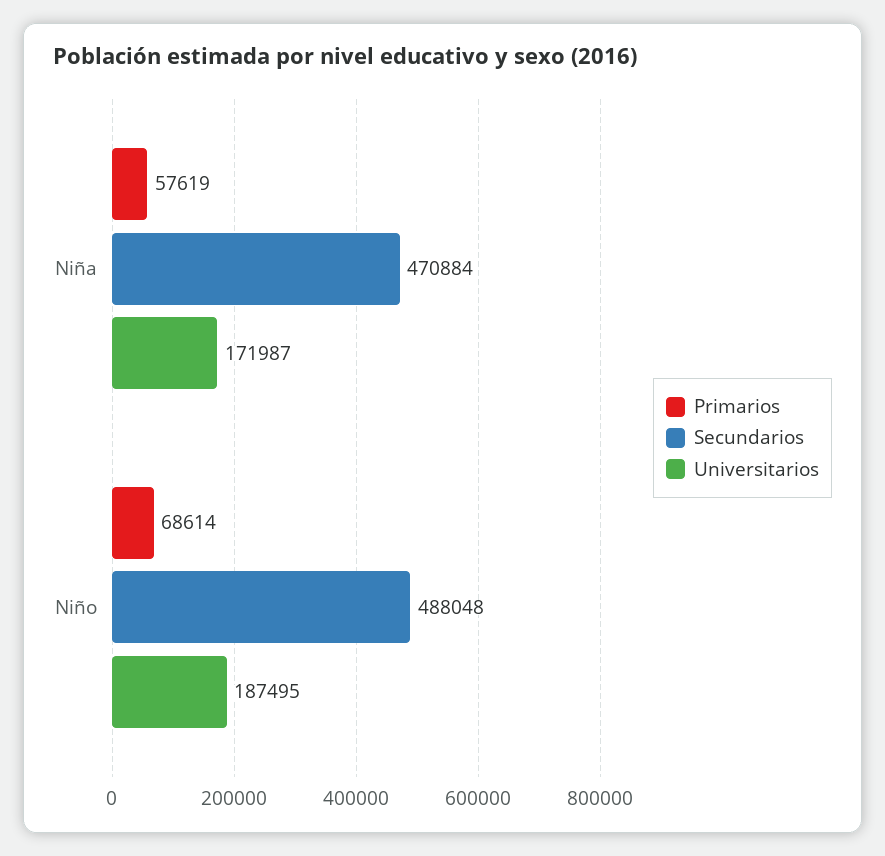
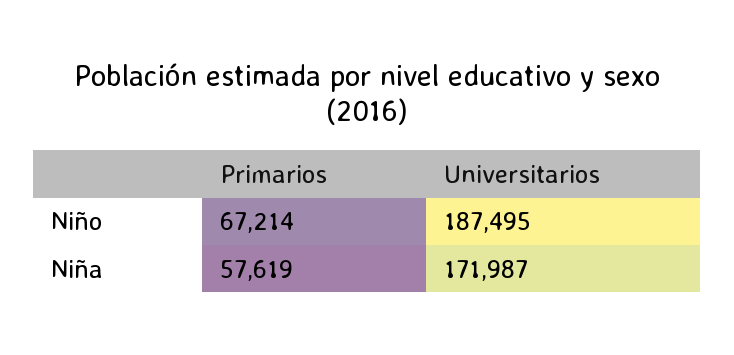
Secundarios, Niña: 470884 -> none
Primarios, Niño: 68614 -> 67214
Secundarios, Niño: 488048 -> none

